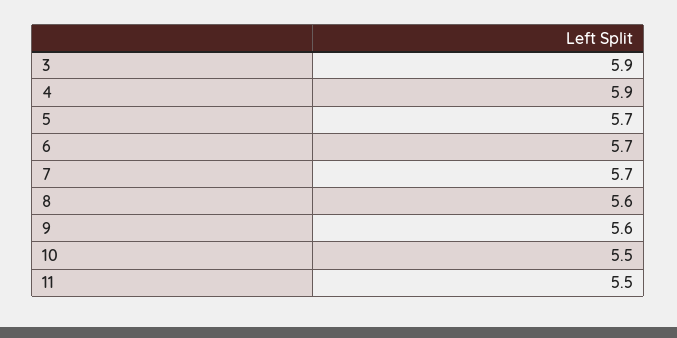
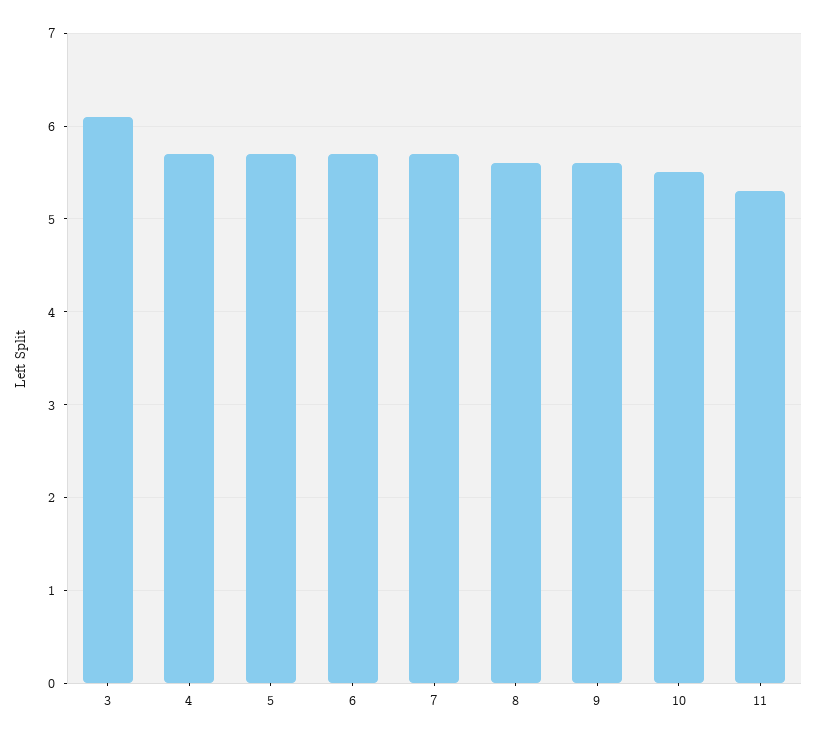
3: 5.9 -> 6.1
4: 5.9 -> 5.7
11: 5.5 -> 5.3

